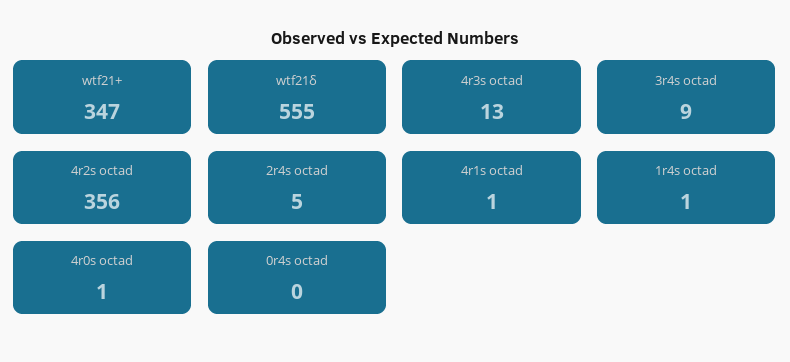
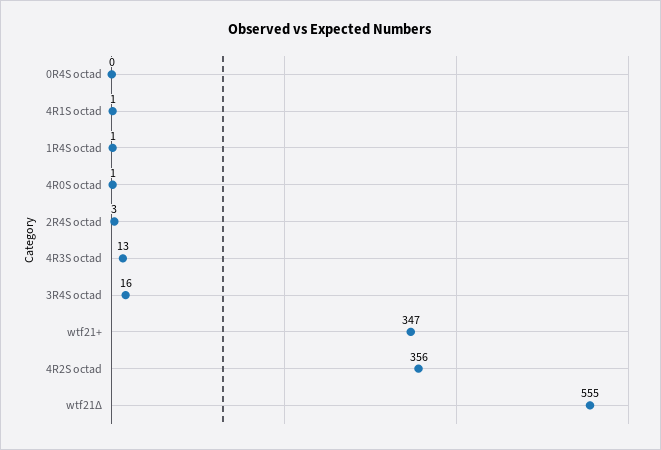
3r4s octad: 9 -> 16
2r4s octad: 5 -> 3

